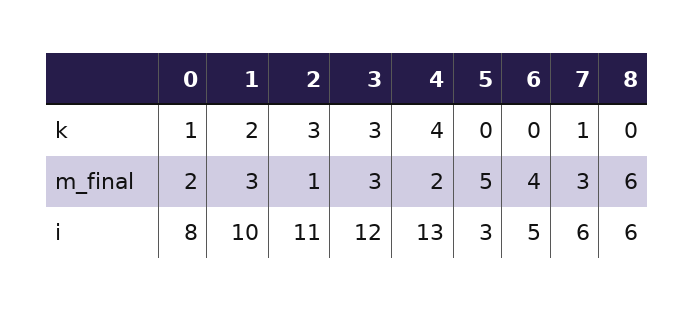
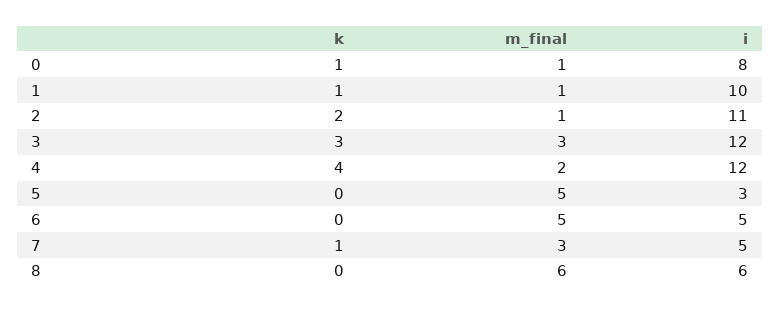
1, k: 2 -> 1
2, k: 3 -> 2
0, m_final: 2 -> 1
1, m_final: 3 -> 1
6, m_final: 4 -> 5
4, i: 13 -> 12
7, i: 6 -> 5

